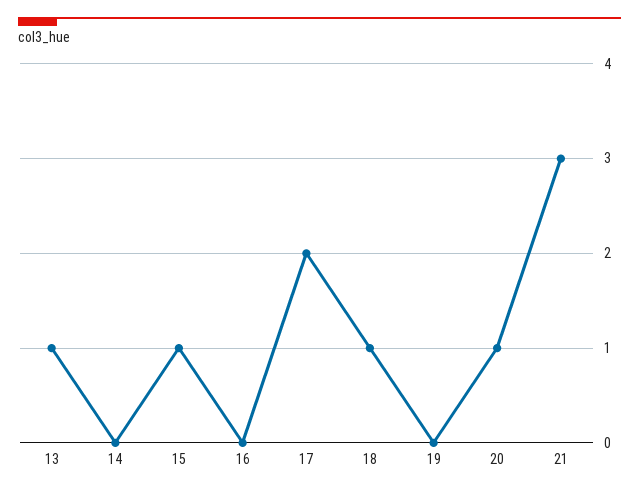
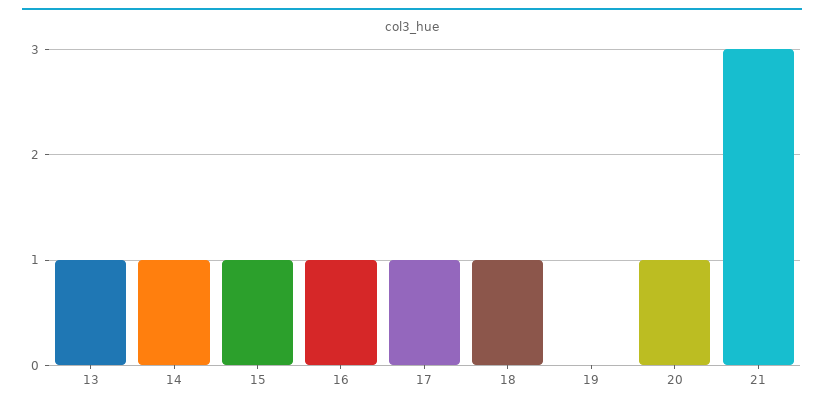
14: 0 -> 1
16: 0 -> 1
17: 2 -> 1

